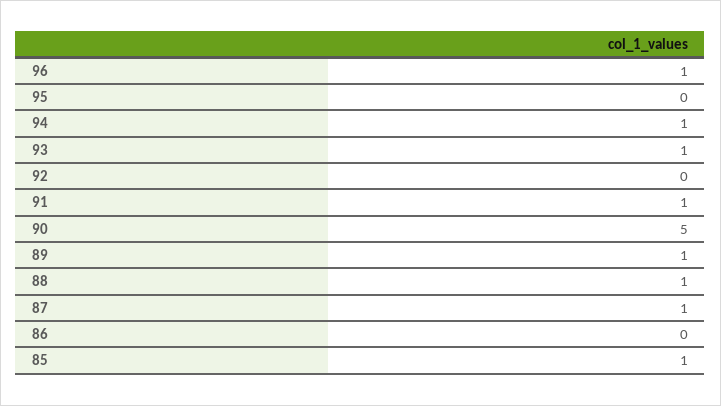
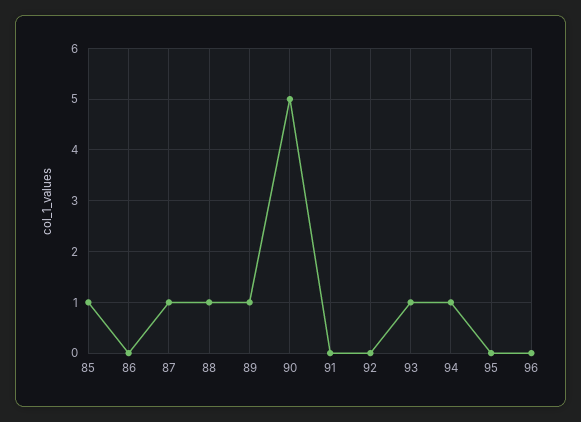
96: 1 -> 0
91: 1 -> 0

